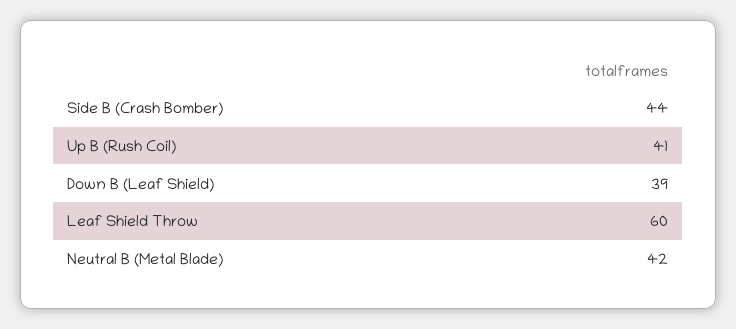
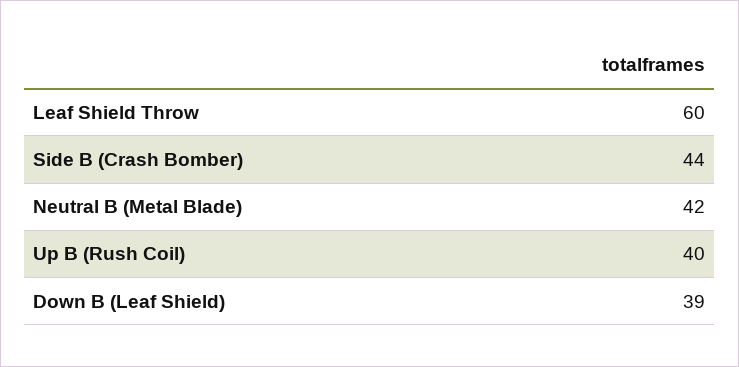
Up B (Rush Coil): 41 -> 40

